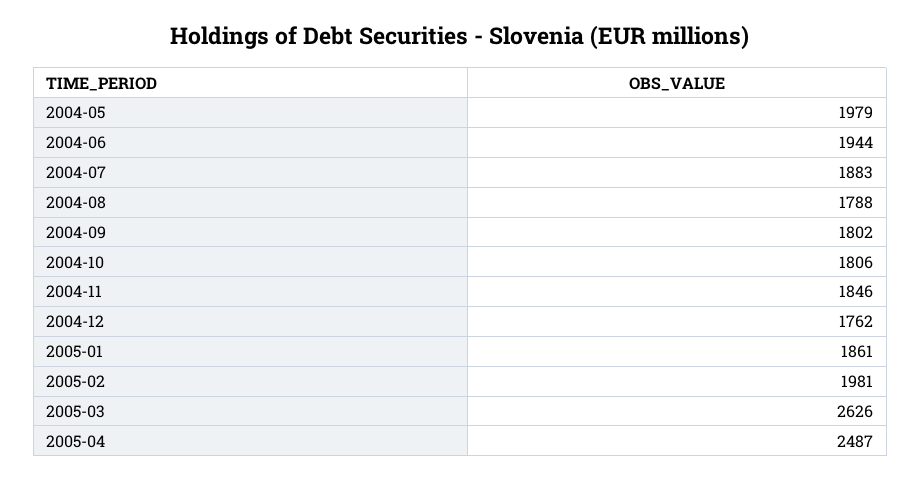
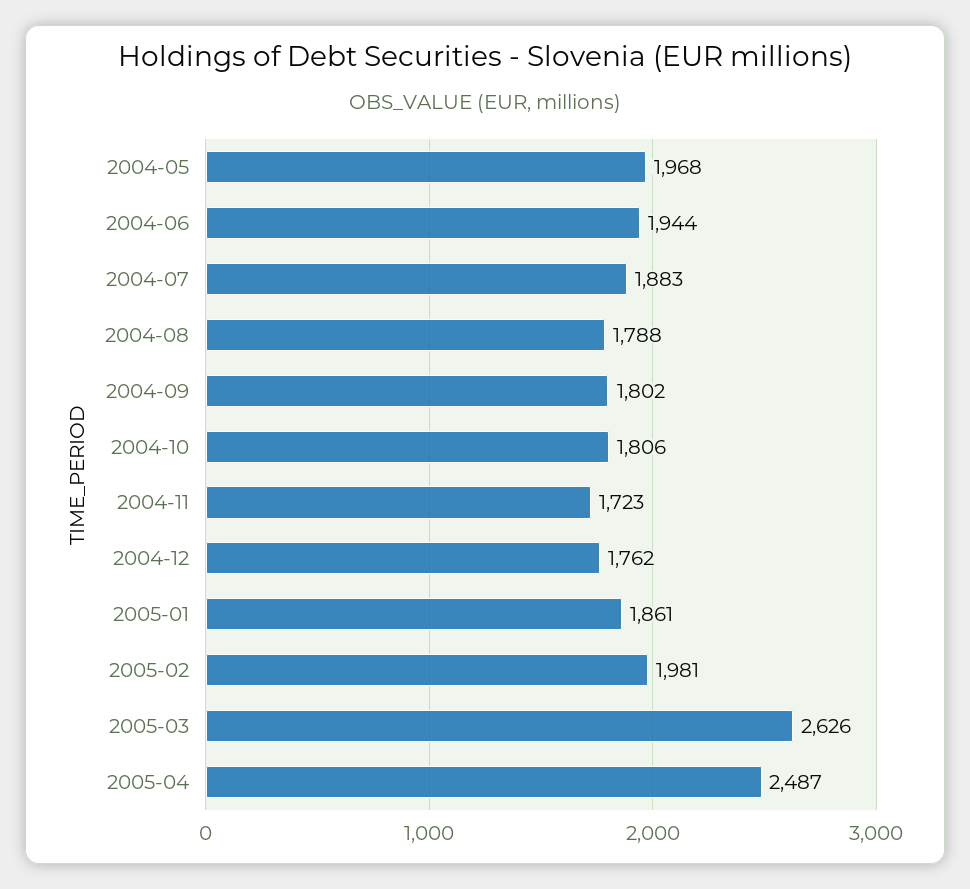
2004-05: 1979 -> 1968
2004-11: 1846 -> 1723

